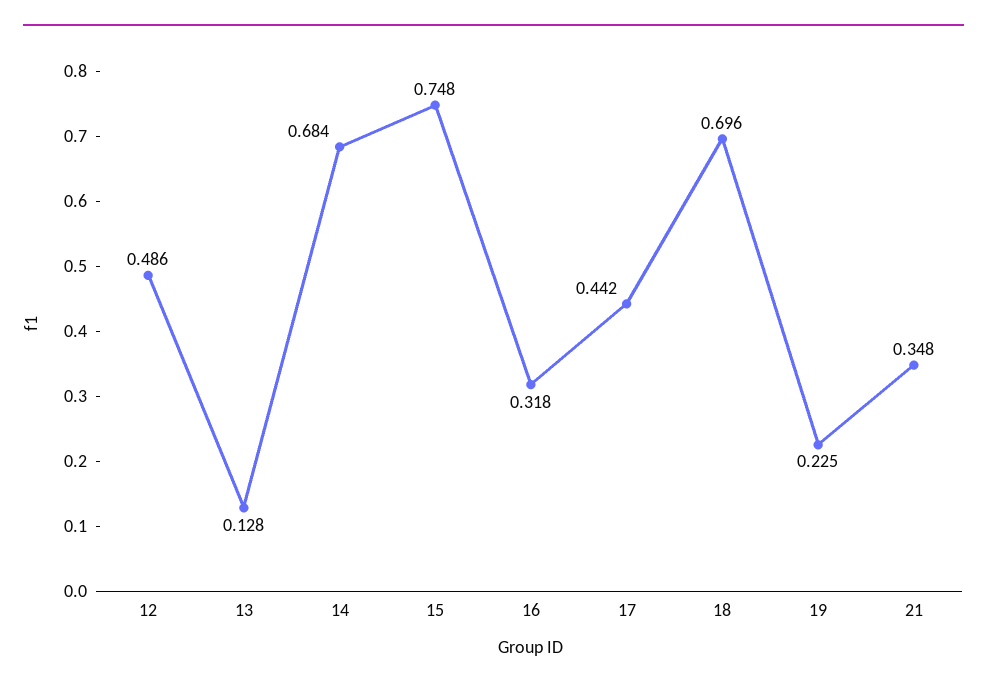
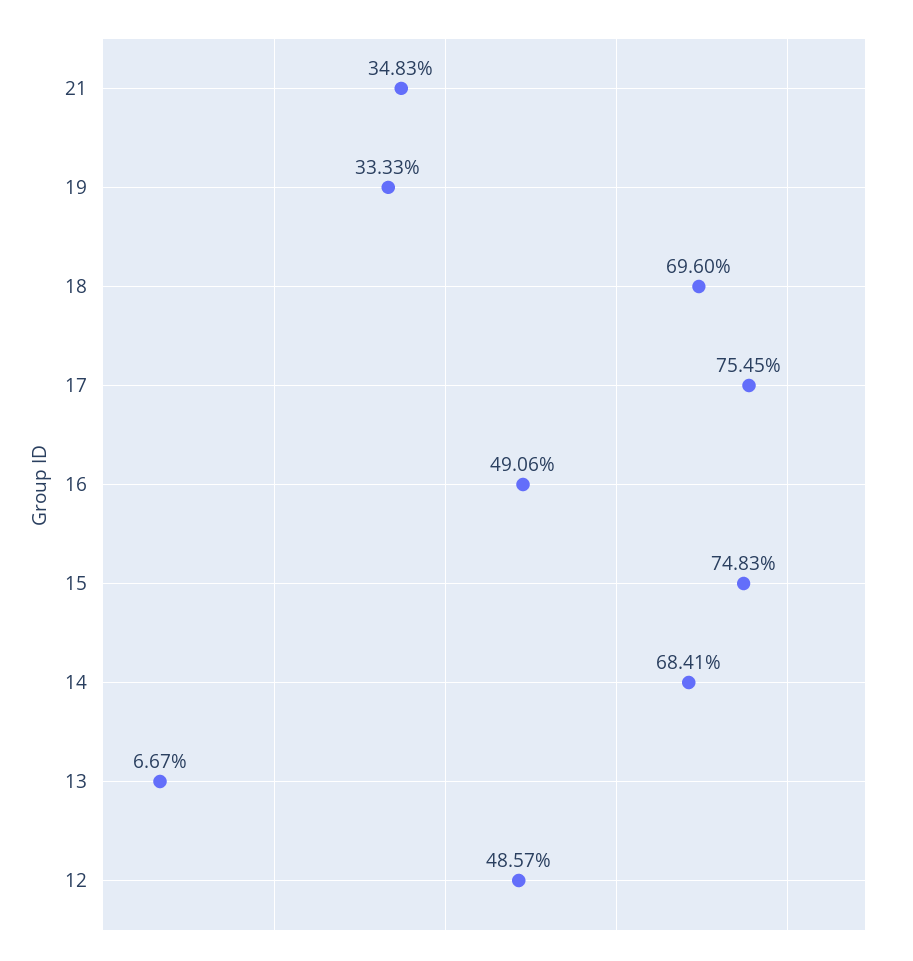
13: 0.128 -> 0.0667
16: 0.318 -> 0.4906
17: 0.442 -> 0.7545
19: 0.225 -> 0.3333

